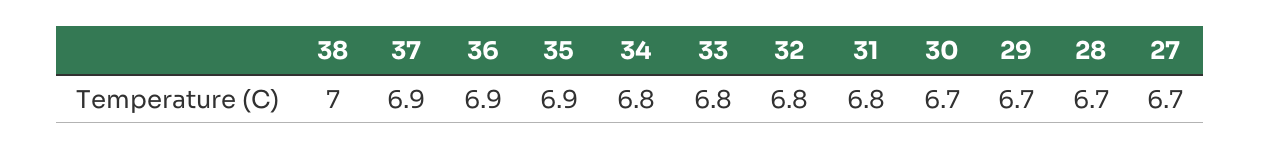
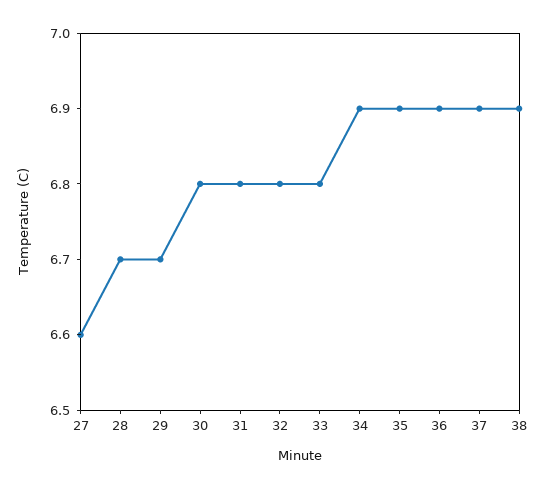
38: 7 -> 6.9
34: 6.8 -> 6.9
30: 6.7 -> 6.8
27: 6.7 -> 6.6

